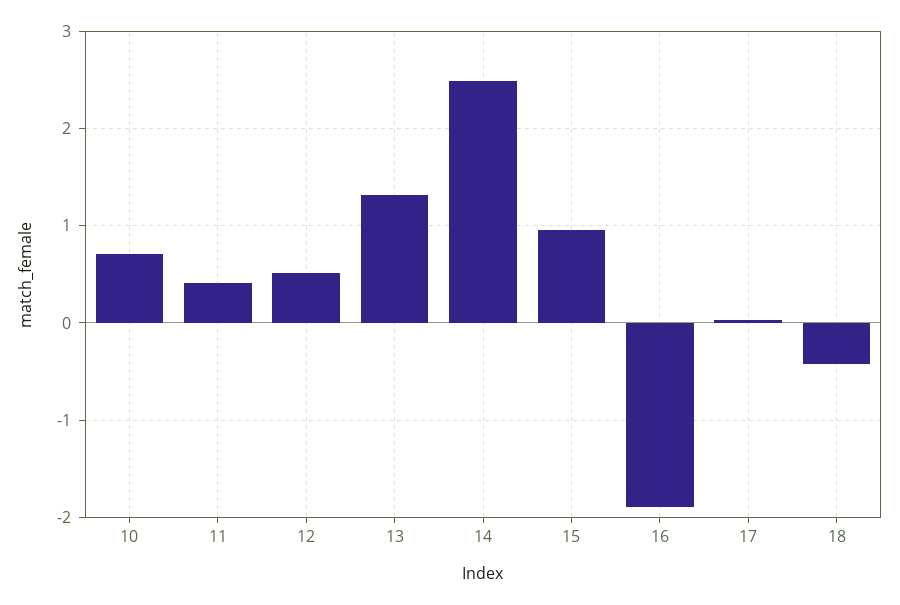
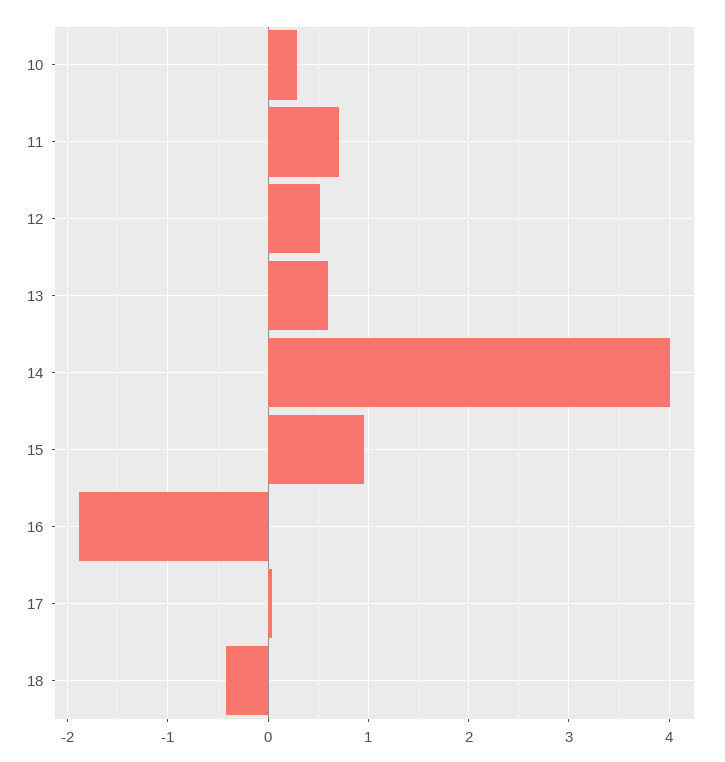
10: 0.7 -> 0.3
11: 0.4 -> 0.7
13: 1.3 -> 0.6
14: 2.5 -> 4

